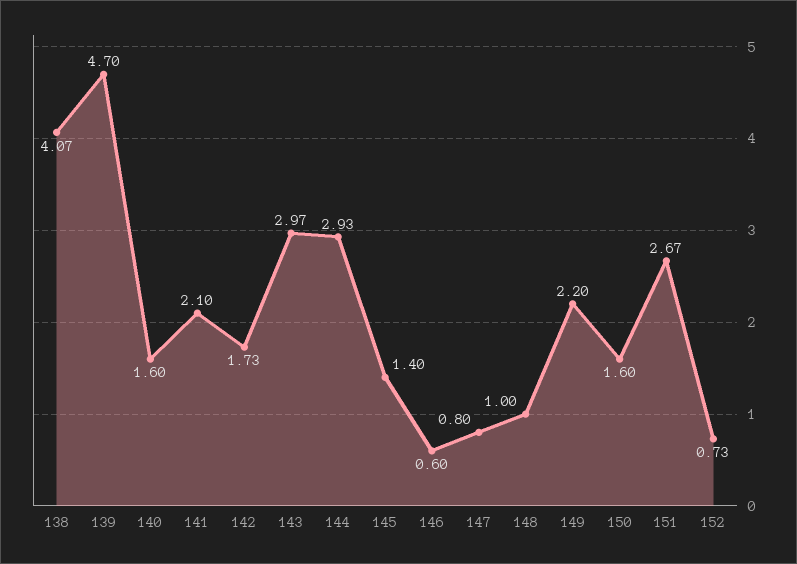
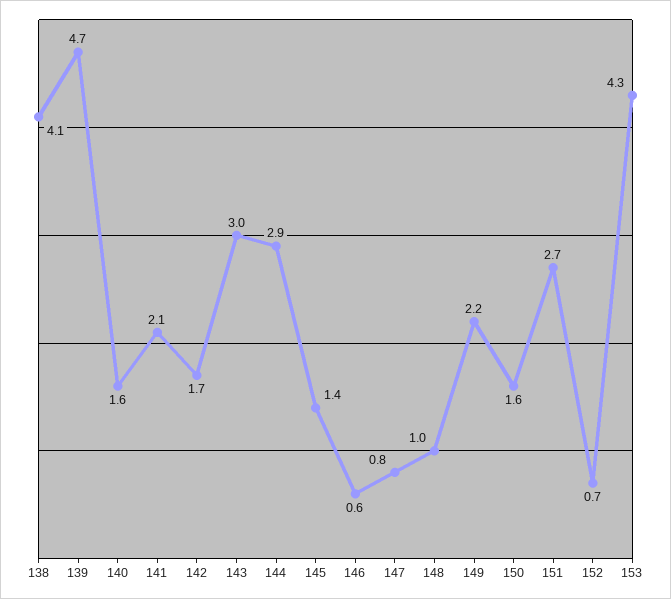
153: none -> 4.3

